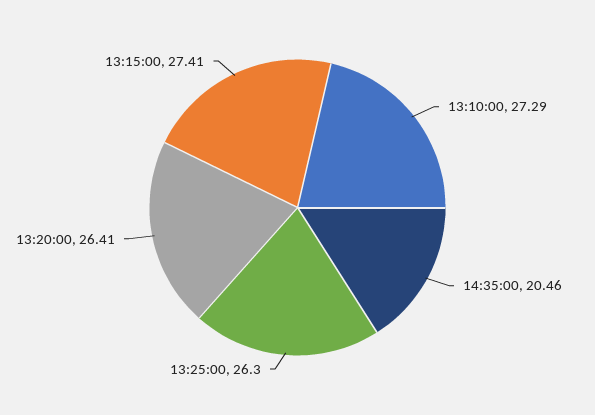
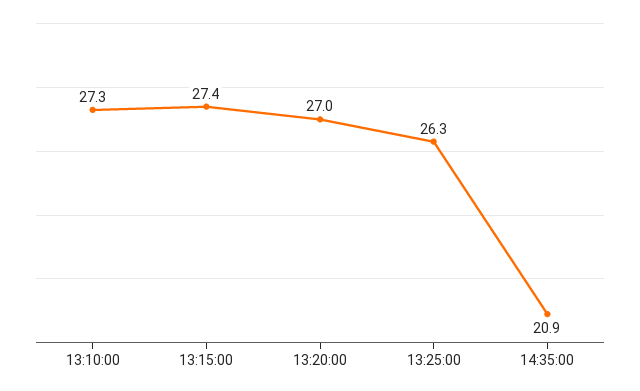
14:35:00: 20.46 -> 20.9
13:20:00: 26.41 -> 27

